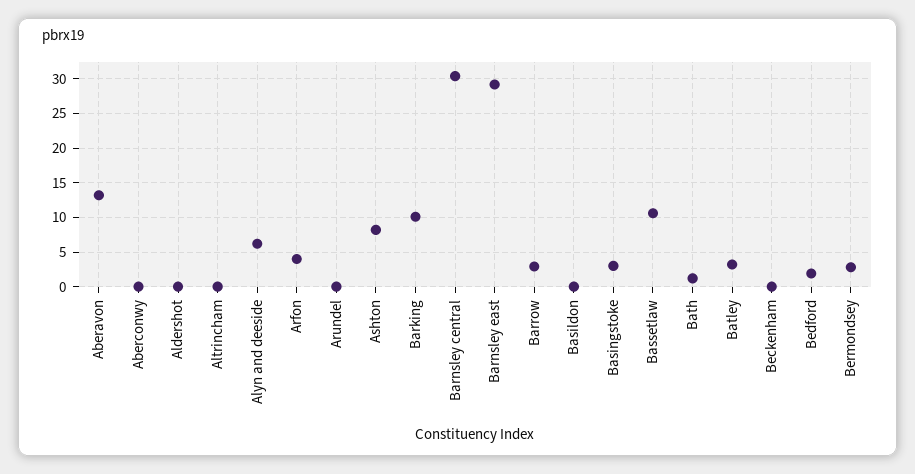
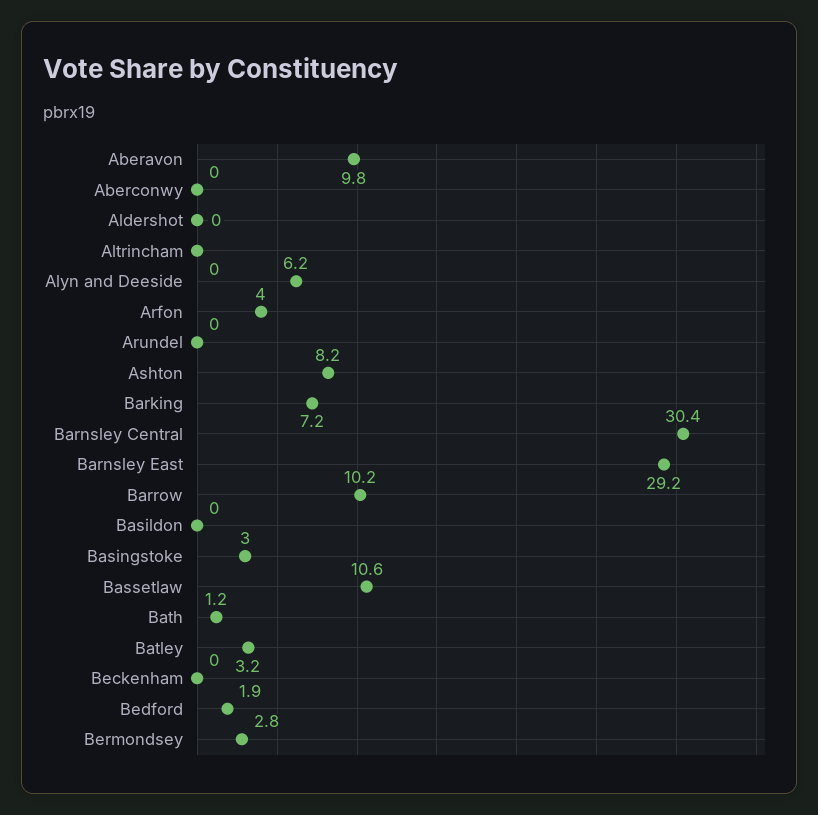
Aberavon: 13 -> 9.8
Barking: 10 -> 7.2
Barrow: 3 -> 10.2

